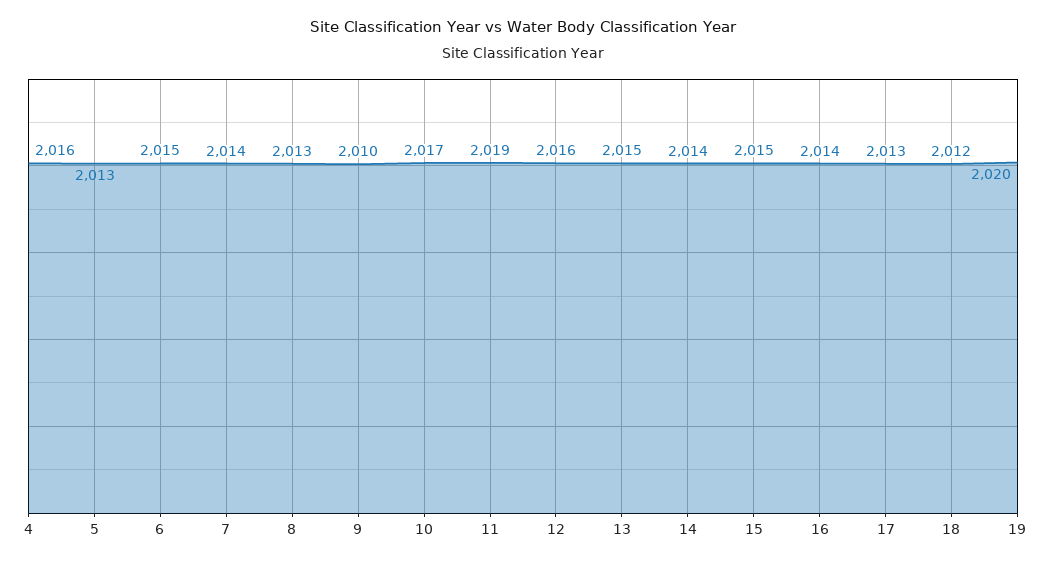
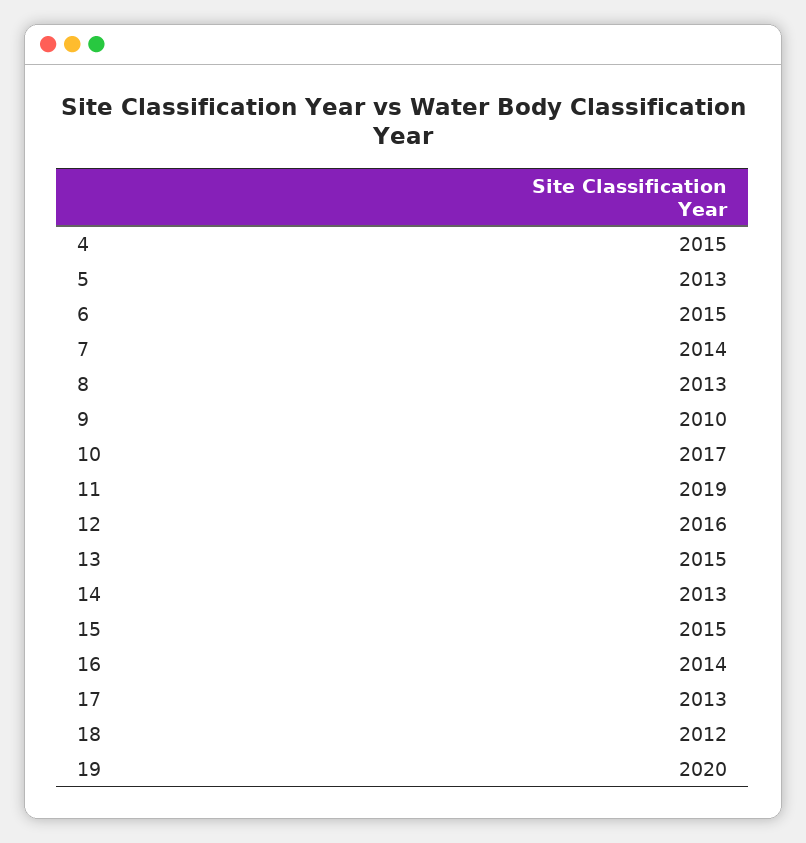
4: 2016 -> 2015
14: 2014 -> 2013

